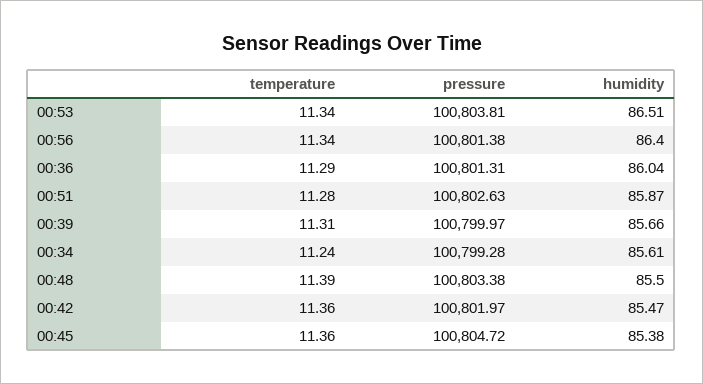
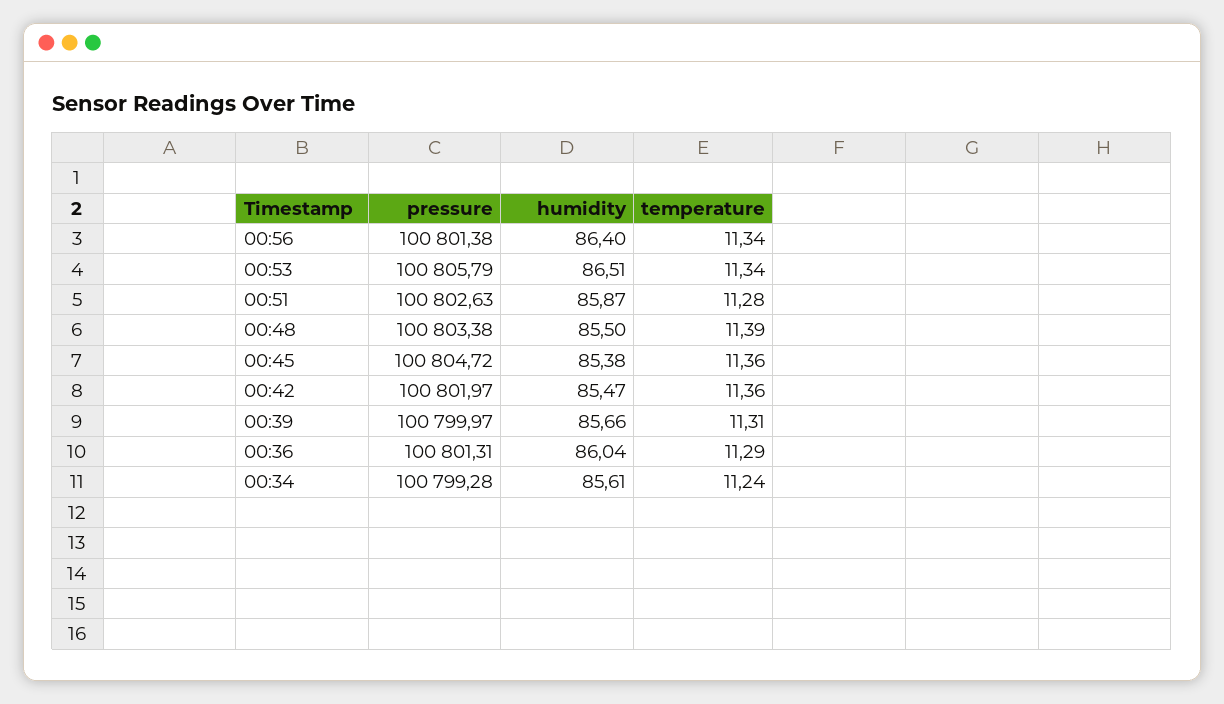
pressure, 00:53: 100803.81 -> 100805.79

